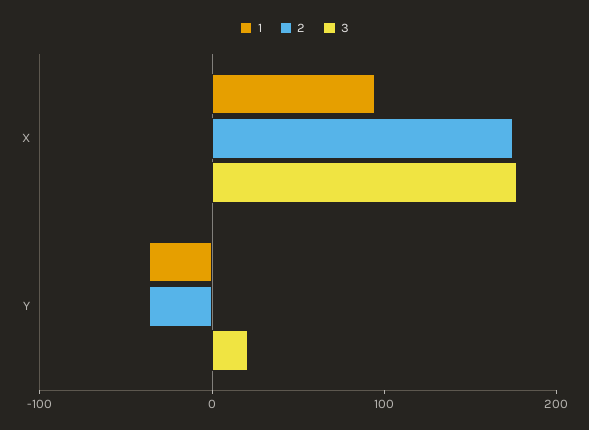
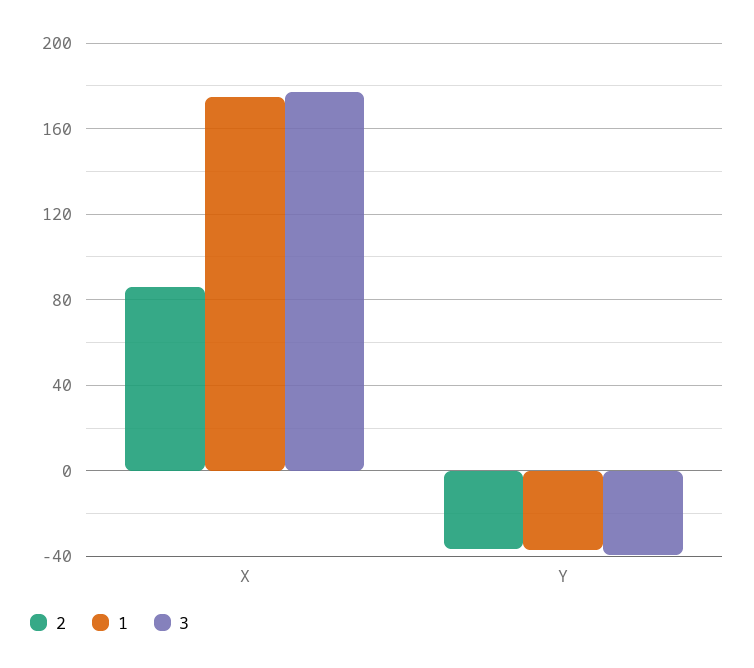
1, X: 100 -> 175
2, X: 180 -> 85
3, Y: 20 -> -40

